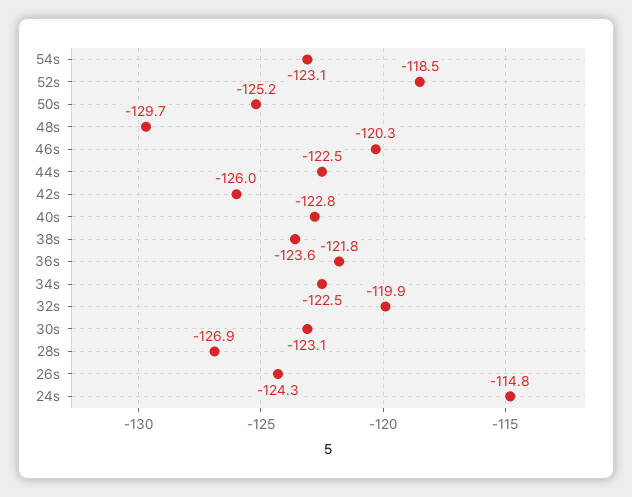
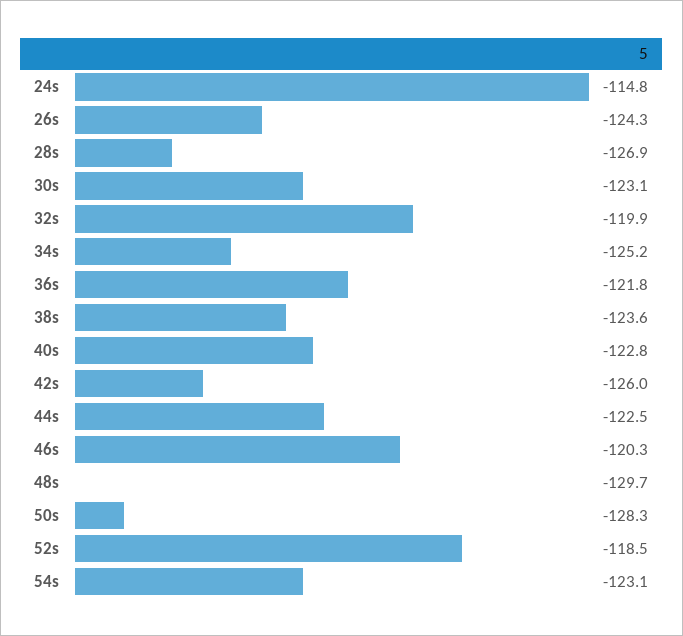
50s: -125.2 -> -128.3
34s: -122.5 -> -125.2

